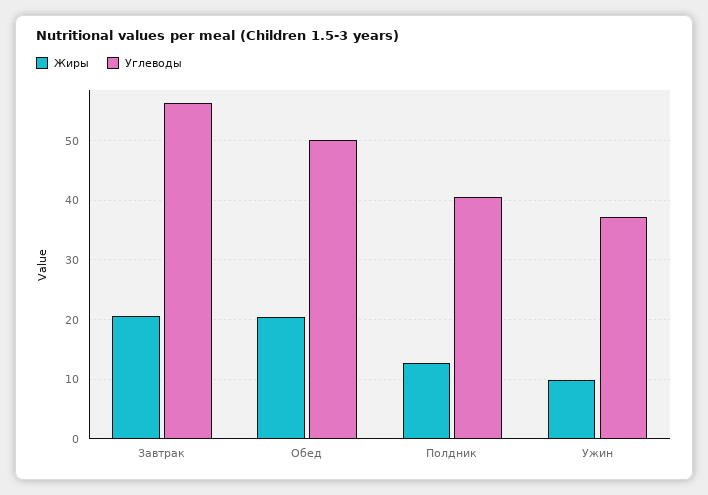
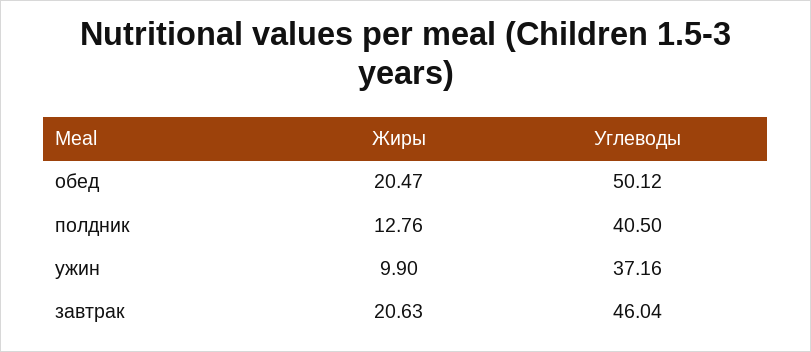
Углеводы, Завтрак: 56 -> 46.04

